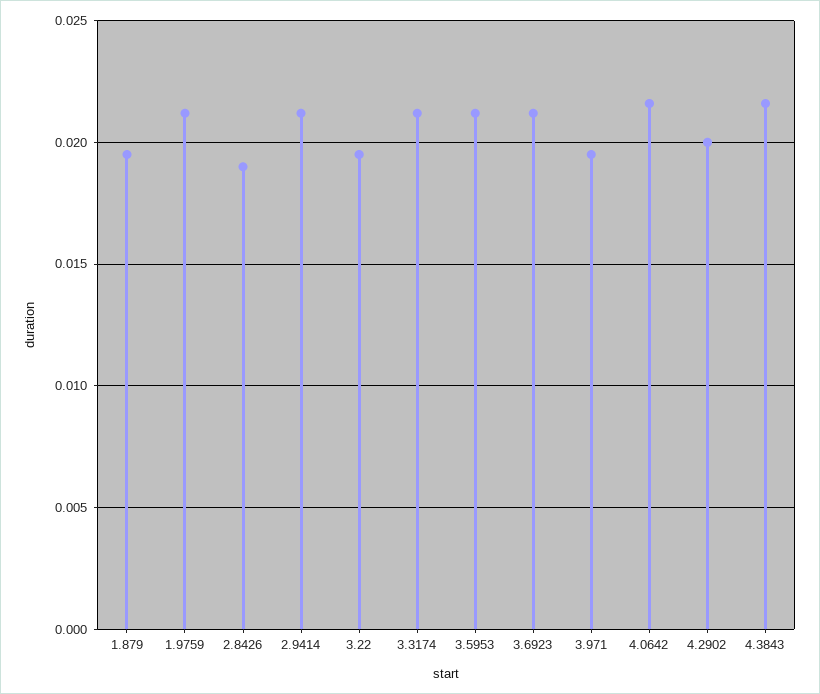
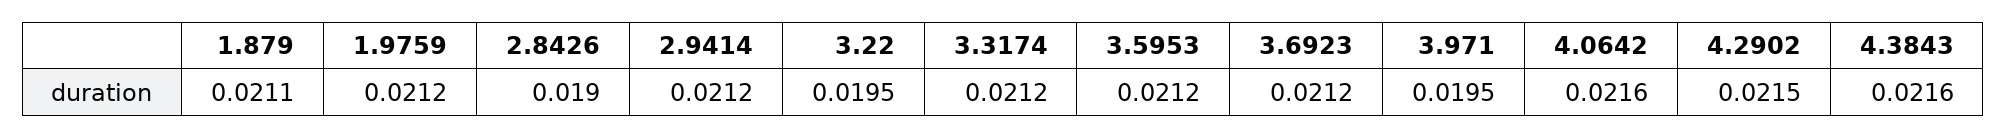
1.879: 0.0195 -> 0.0211
4.2902: 0.02 -> 0.0215

